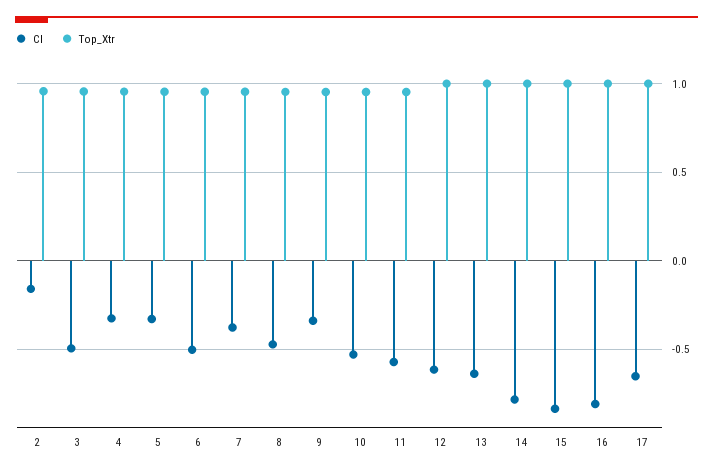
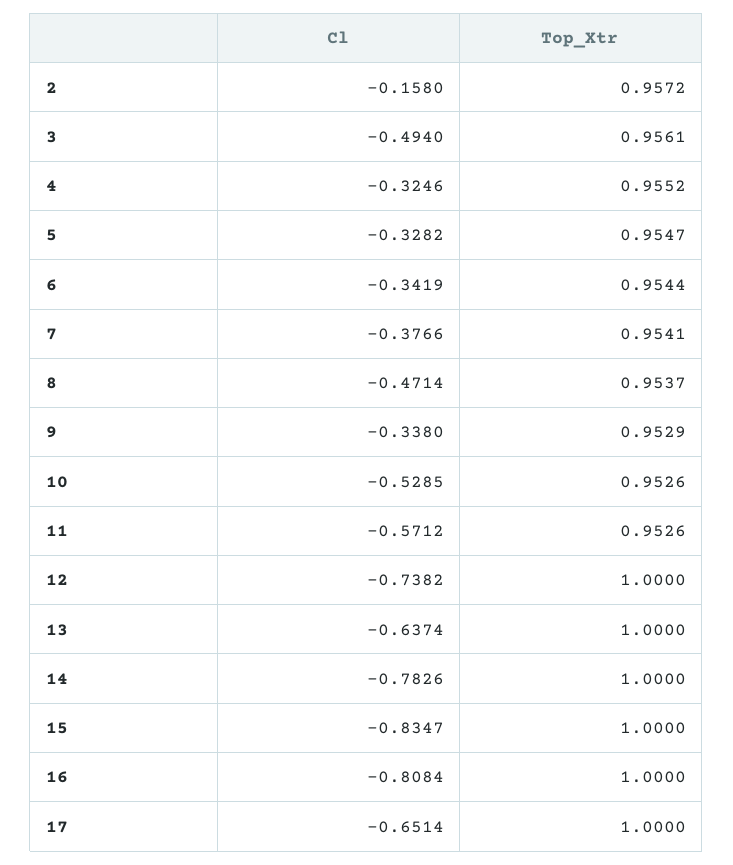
Cl, 6: -0.5 -> -0.3419
Cl, 12: -0.6 -> -0.7382

